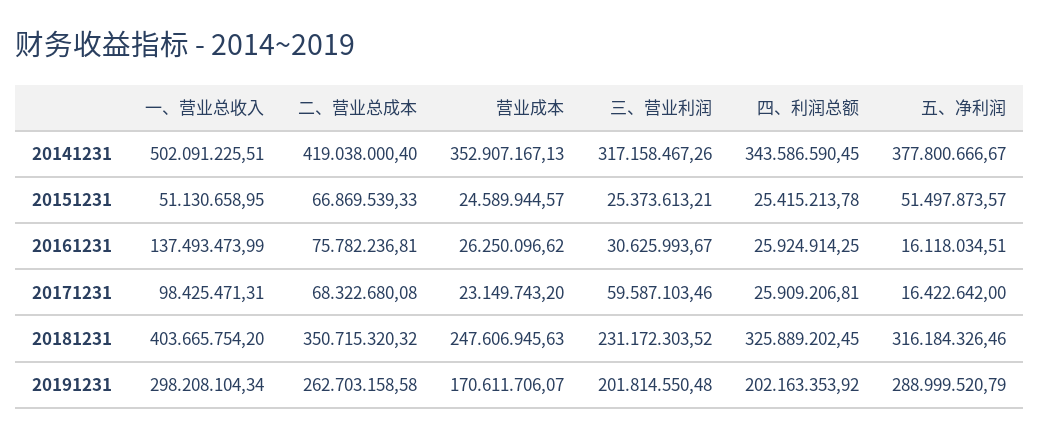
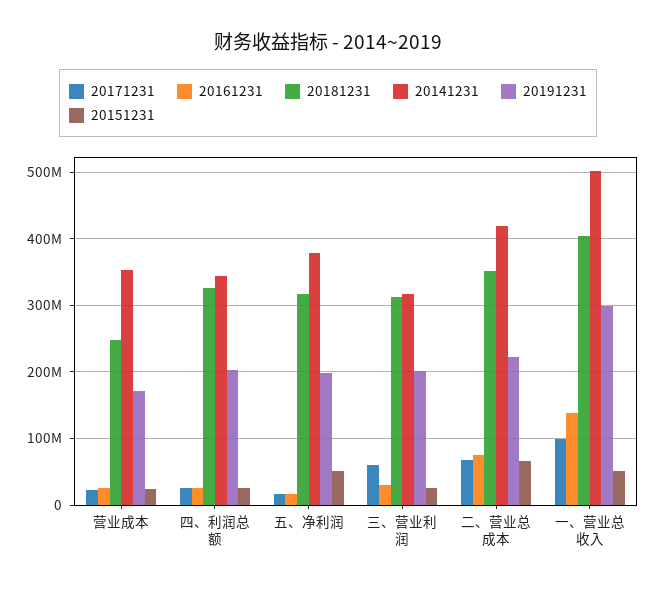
20181231, 三、营业利润: 231172303.52 -> 310000000
20191231, 二、营业总成本: 262703158.58 -> 220000000
20191231, 五、净利润: 288999520.79 -> 200000000

